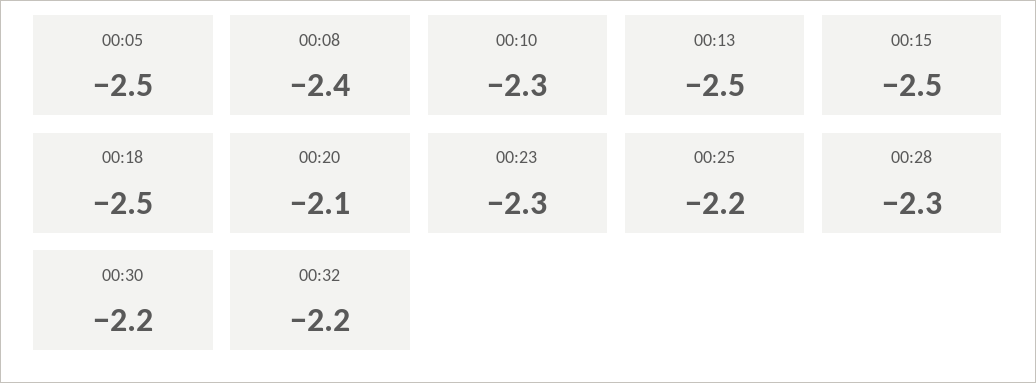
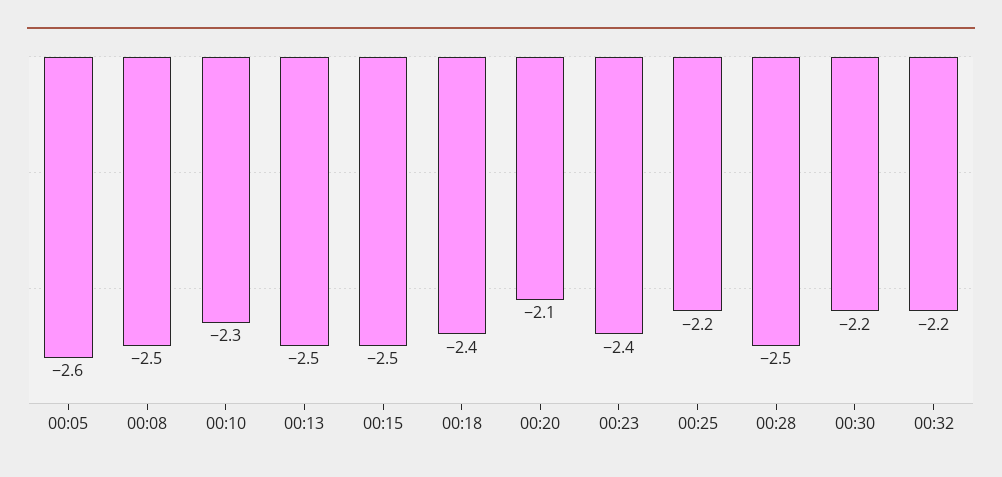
00:05: -2.5 -> -2.6
00:08: -2.4 -> -2.5
00:18: -2.5 -> -2.4
00:23: -2.3 -> -2.4
00:28: -2.3 -> -2.5

